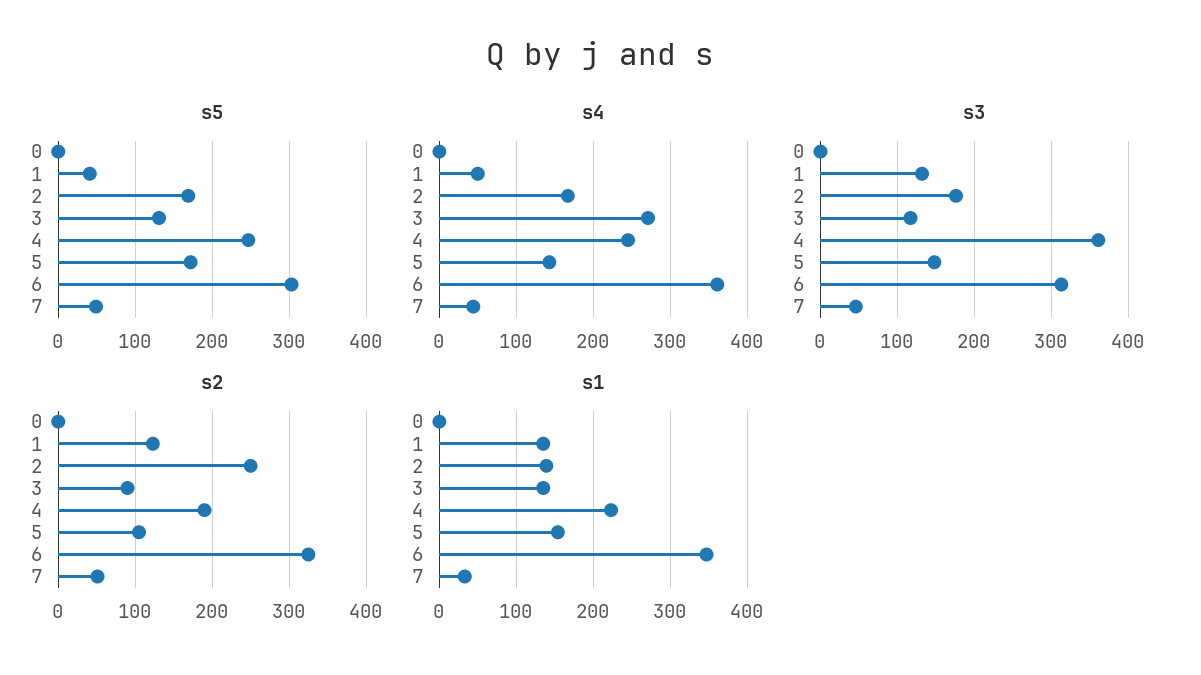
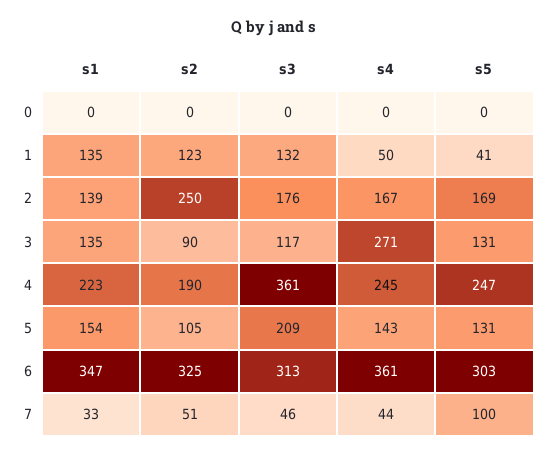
s5, 5: 170 -> 131
s5, 7: 50 -> 100
s3, 5: 150 -> 209

